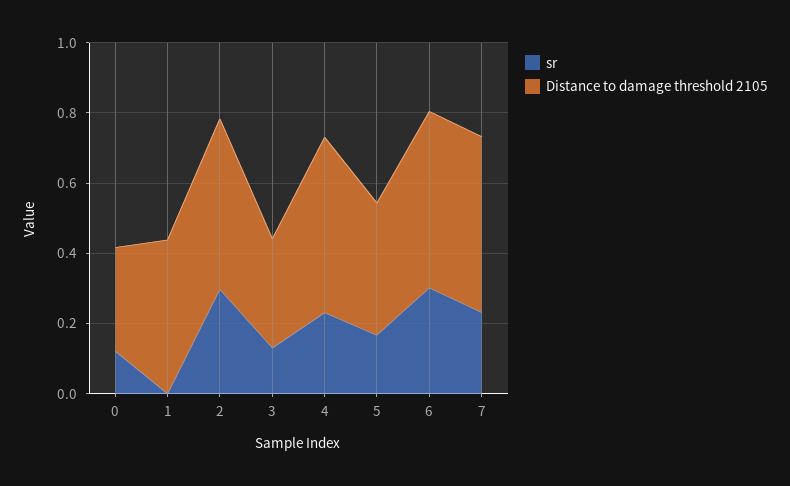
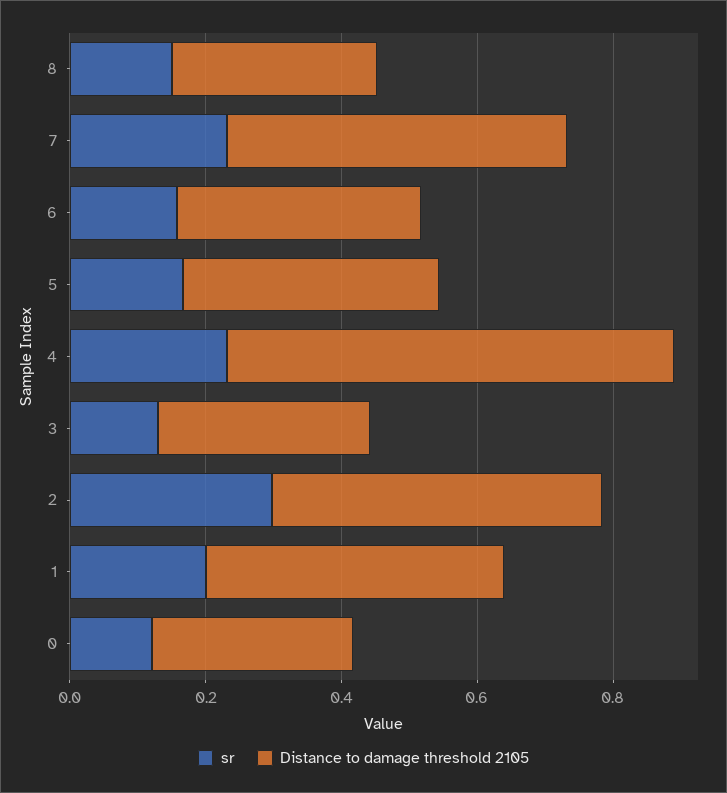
sr, 1: 0 -> 0.2
Distance to damage threshold 2105, 4: 0.5 -> 0.65
sr, 6: 0.3 -> 0.15
Distance to damage threshold 2105, 6: 0.5 -> 0.35
sr, 8: none -> 0.15
Distance to damage threshold 2105, 8: none -> 0.3

